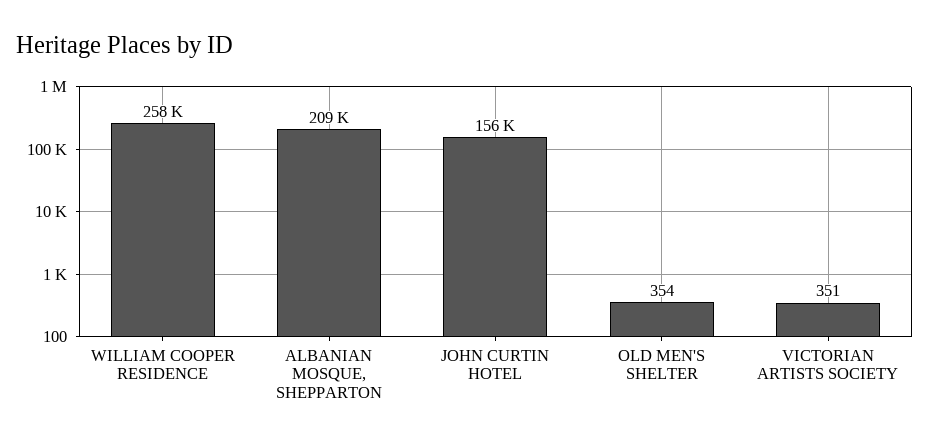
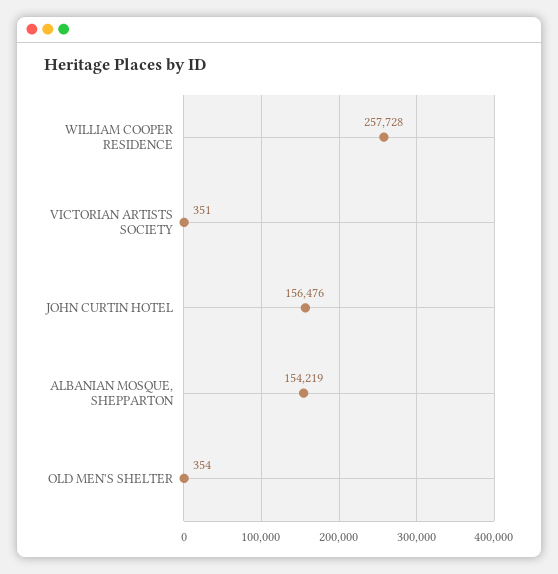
ALBANIAN MOSQUE, SHEPPARTON: 209000 -> 154219

